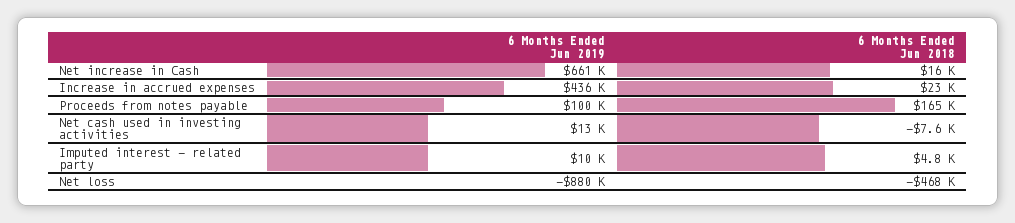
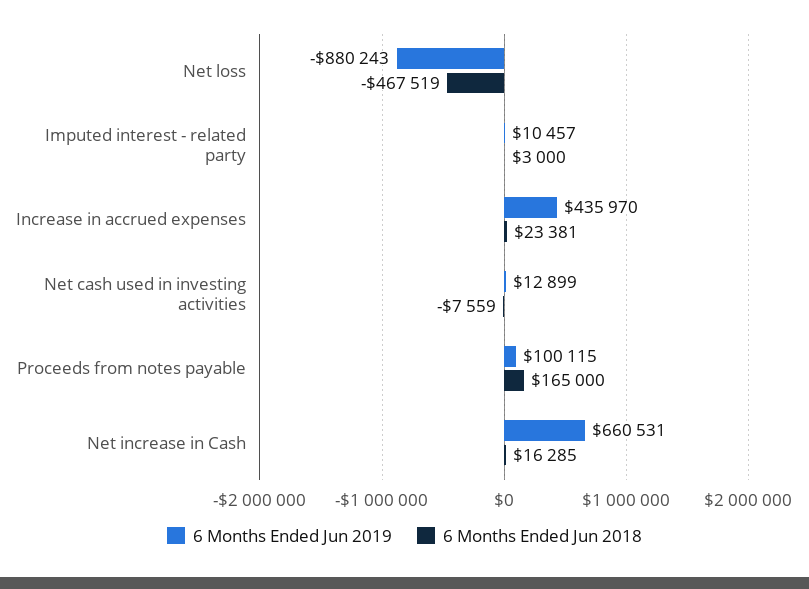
6 Months Ended Jun 2018, Imputed interest - related party: 4800 -> 3000

